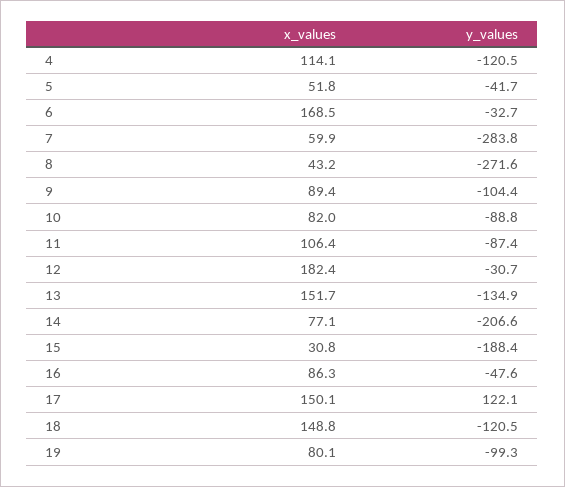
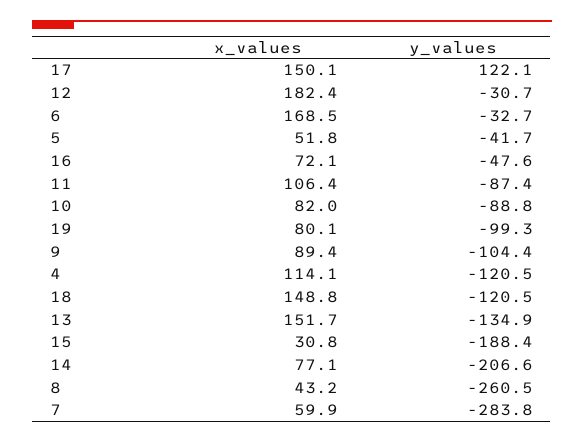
y_values, 8: -271.6 -> -260.5
x_values, 16: 86.3 -> 72.1

